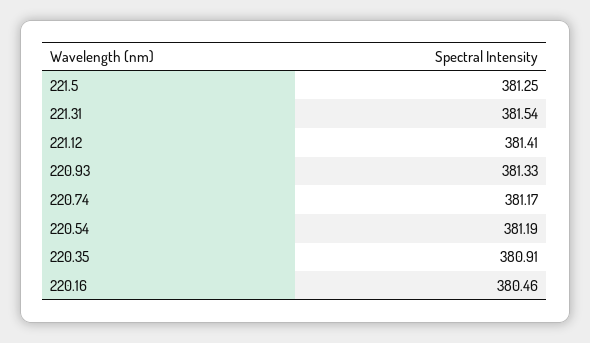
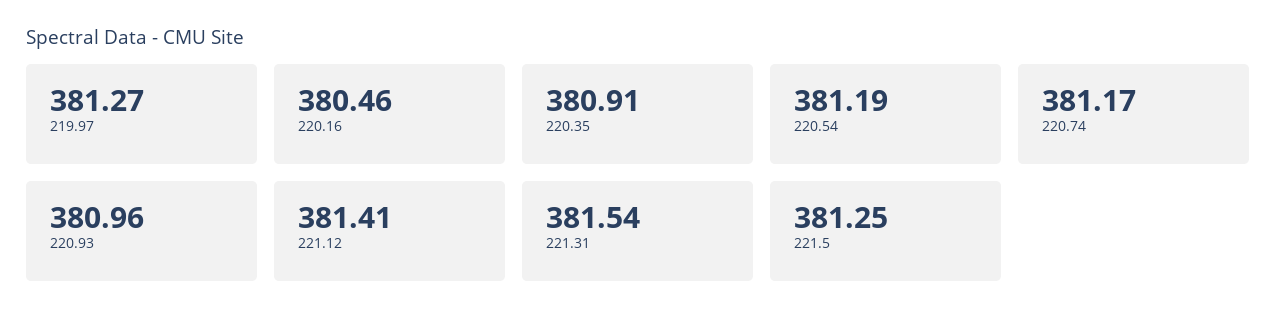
220.93: 381.33 -> 380.96
219.97: none -> 381.27

